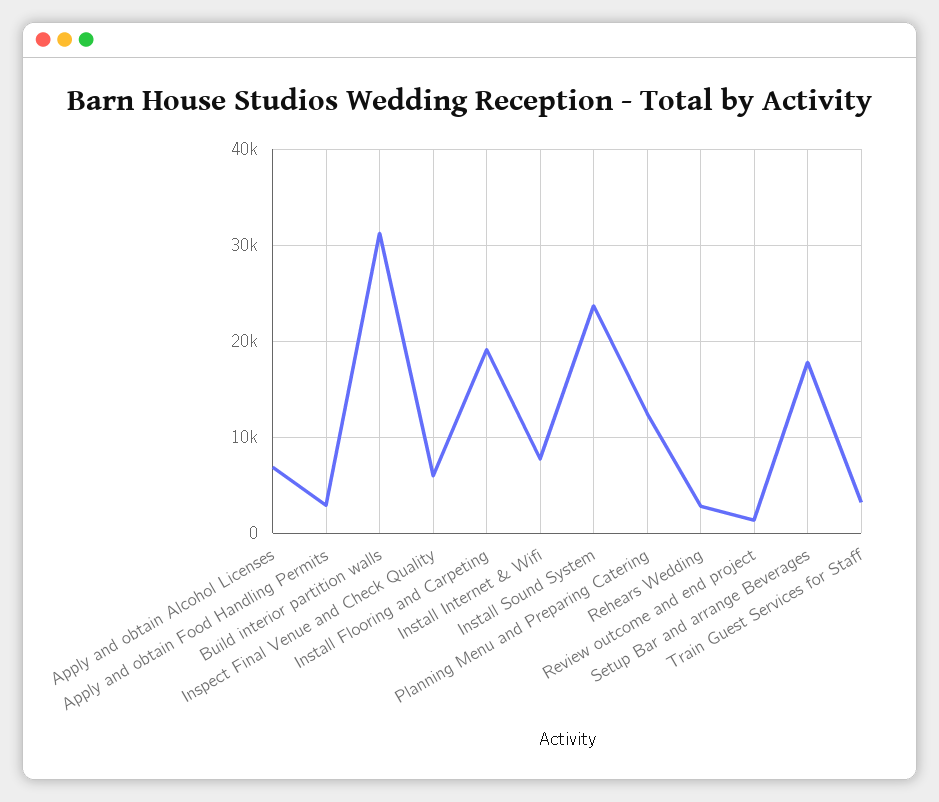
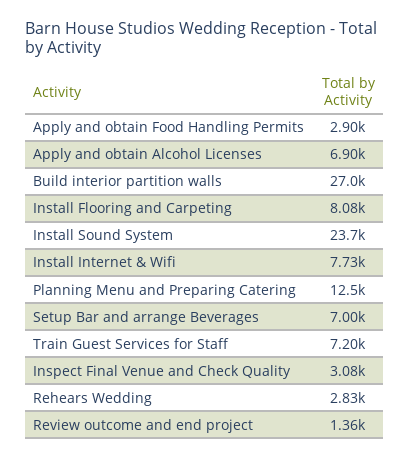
Build interior partition walls: 31000 -> 27000
Inspect Final Venue and Check Quality: 6000 -> 3080
Install Flooring and Carpeting: 19000 -> 8080
Setup Bar and arrange Beverages: 18000 -> 7000
Train Guest Services for Staff: 3000 -> 7200

